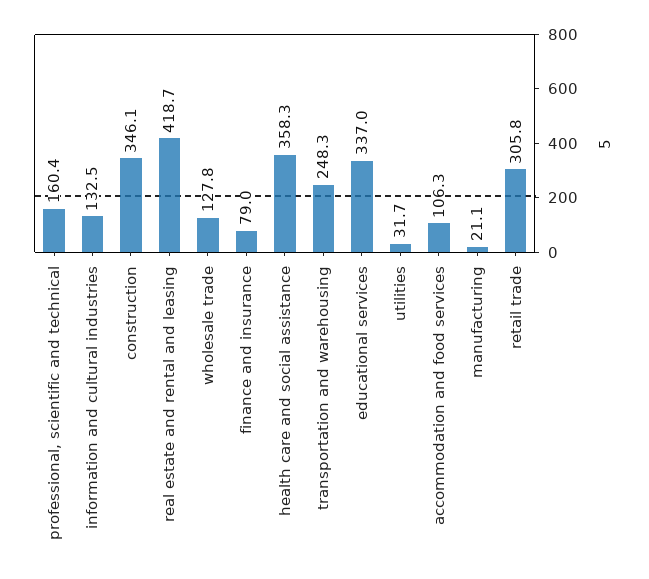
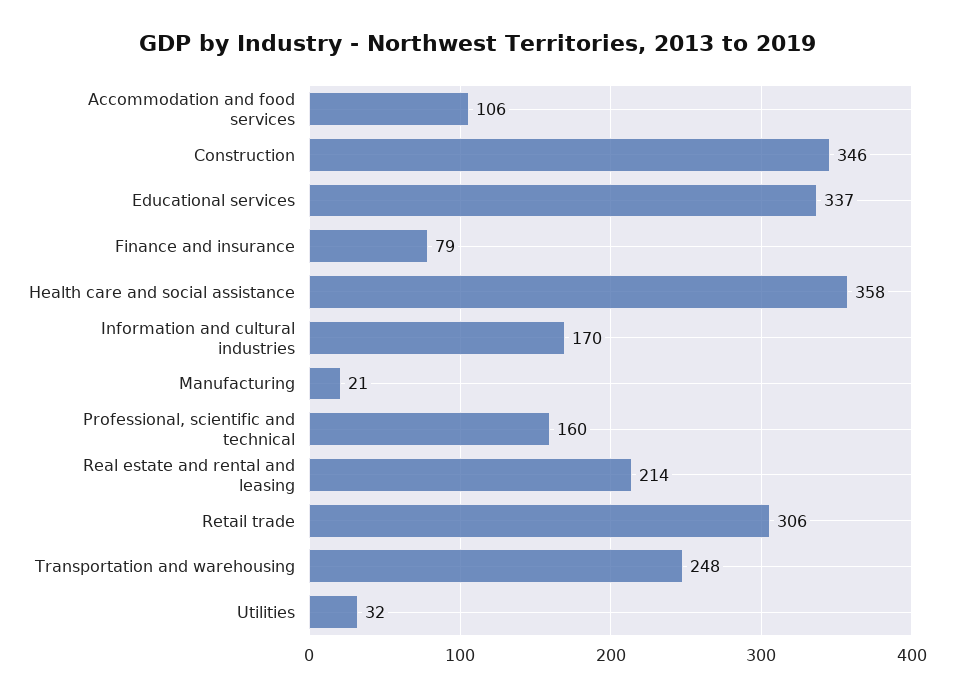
information and cultural industries: 132.5 -> 170
real estate and rental and leasing: 418.7 -> 214
wholesale trade: 127.8 -> none

